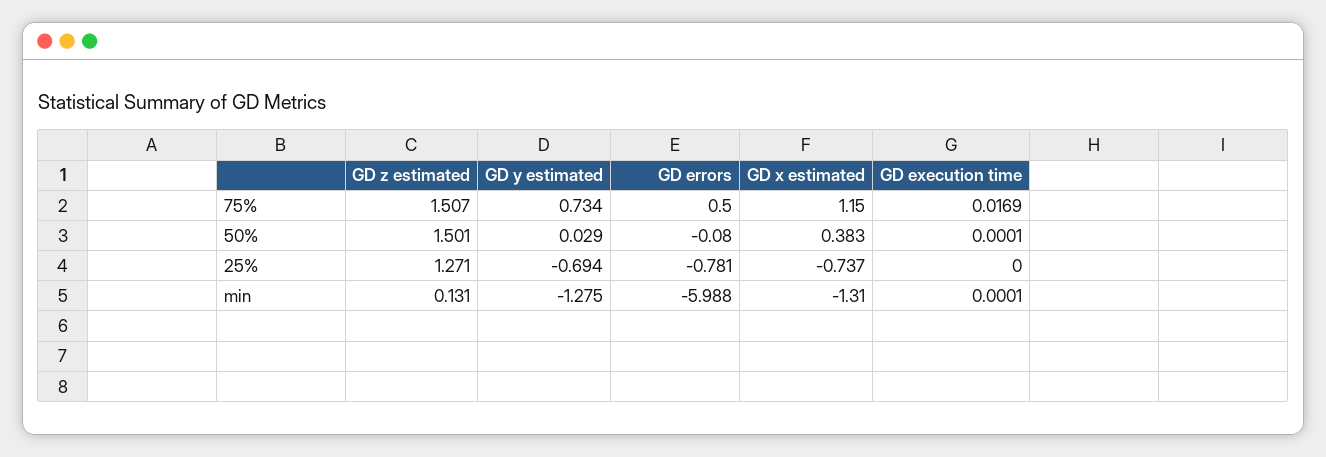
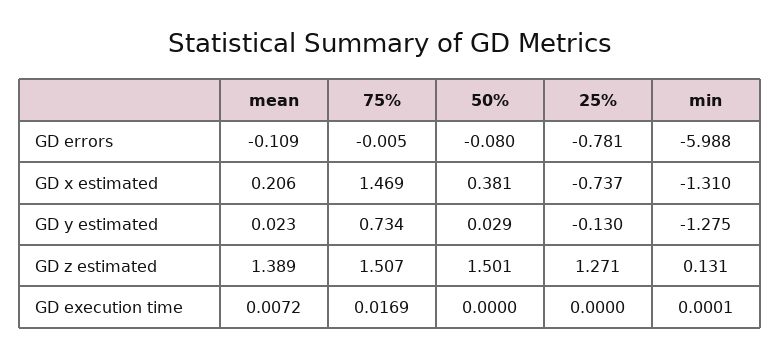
GD errors, 75%: 0.5 -> -0.005
GD x estimated, 75%: 1.15 -> 1.469
GD x estimated, 50%: 0.383 -> 0.381
GD execution time, 50%: 0.0001 -> 0
GD y estimated, 25%: -0.694 -> -0.13
GD errors, mean: none -> -0.109
GD x estimated, mean: none -> 0.206
GD y estimated, mean: none -> 0.023
GD z estimated, mean: none -> 1.389
GD execution time, mean: none -> 0.0072

